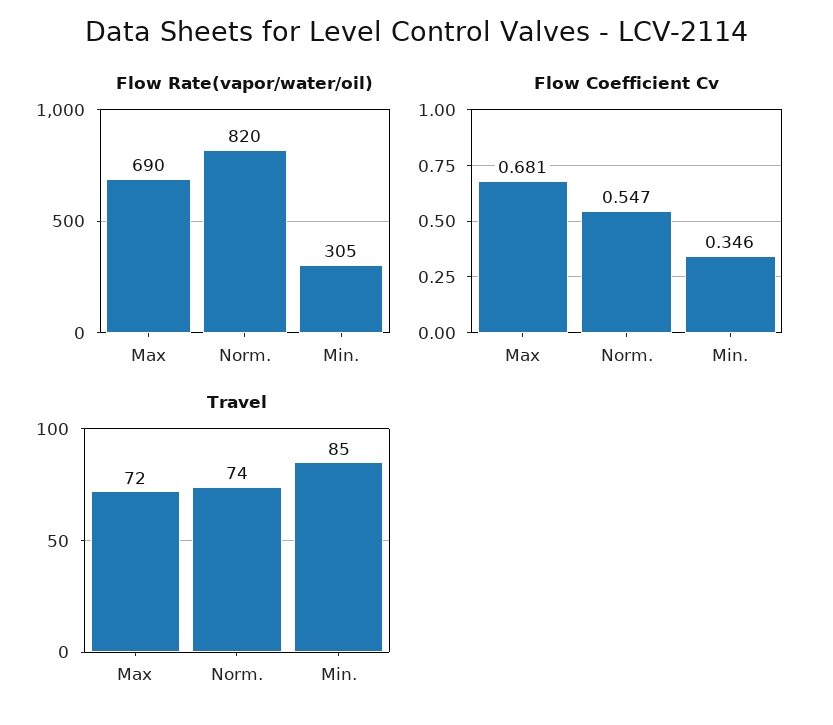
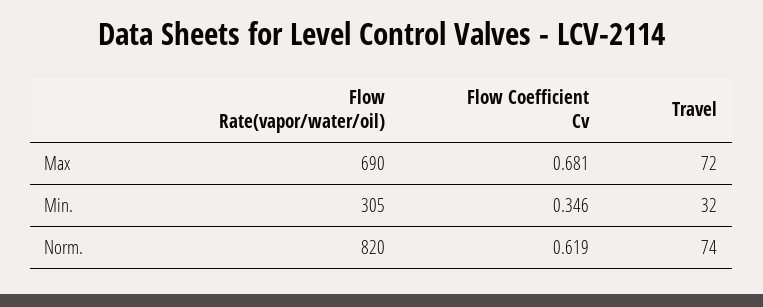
Flow Coefficient Cv, Norm.: 0.547 -> 0.619
Travel, Min.: 85 -> 32

